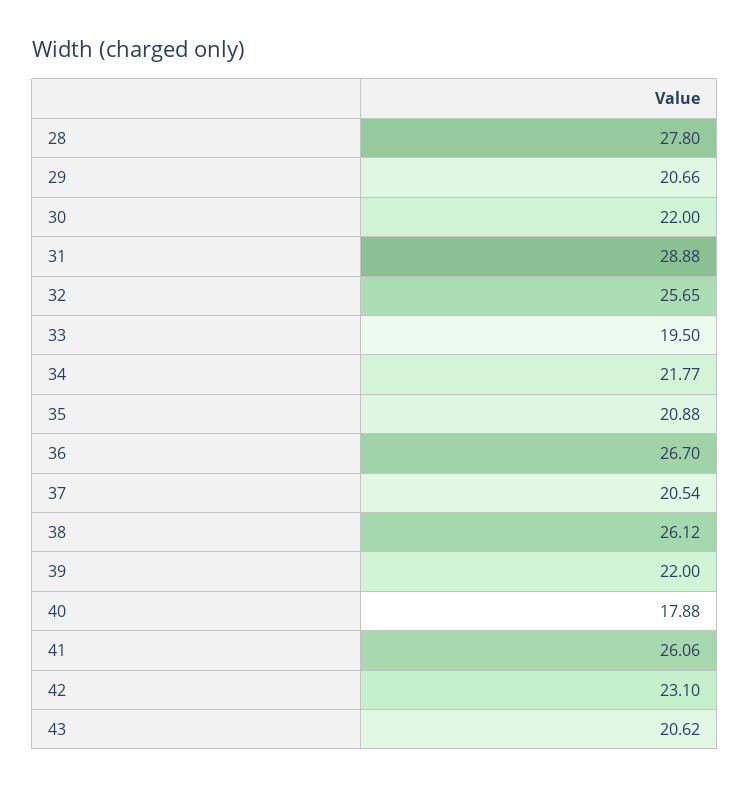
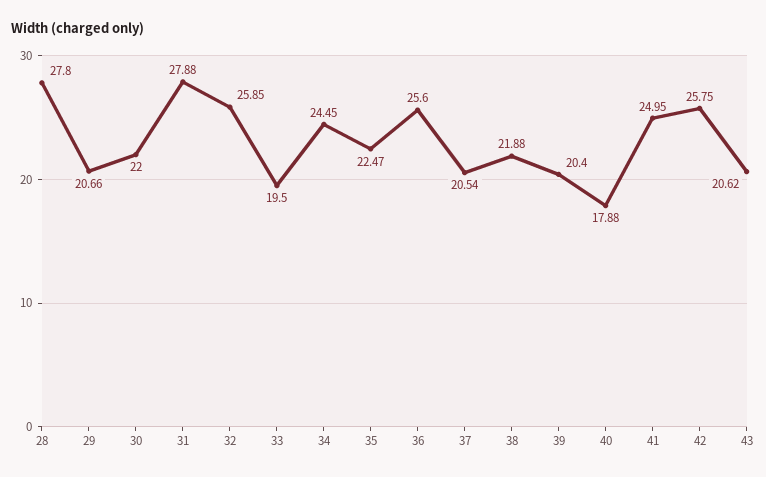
31: 28.88 -> 27.88
32: 25.65 -> 25.85
34: 21.77 -> 24.45
35: 20.88 -> 22.47
36: 26.7 -> 25.6
38: 26.12 -> 21.88
39: 22 -> 20.4
41: 26.06 -> 24.95
42: 23.1 -> 25.75

